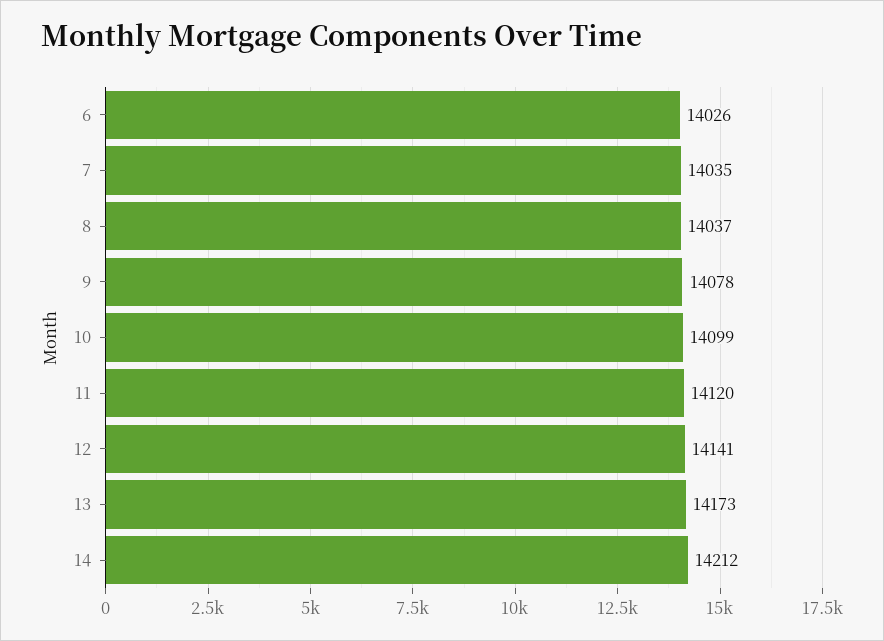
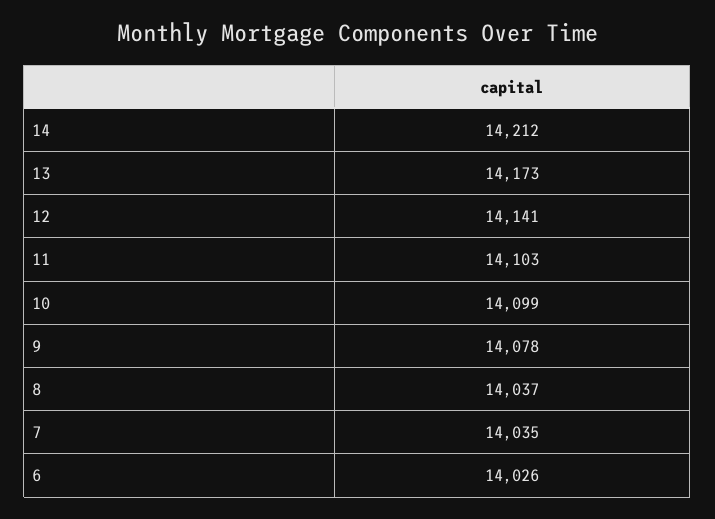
11: 14120 -> 14103

